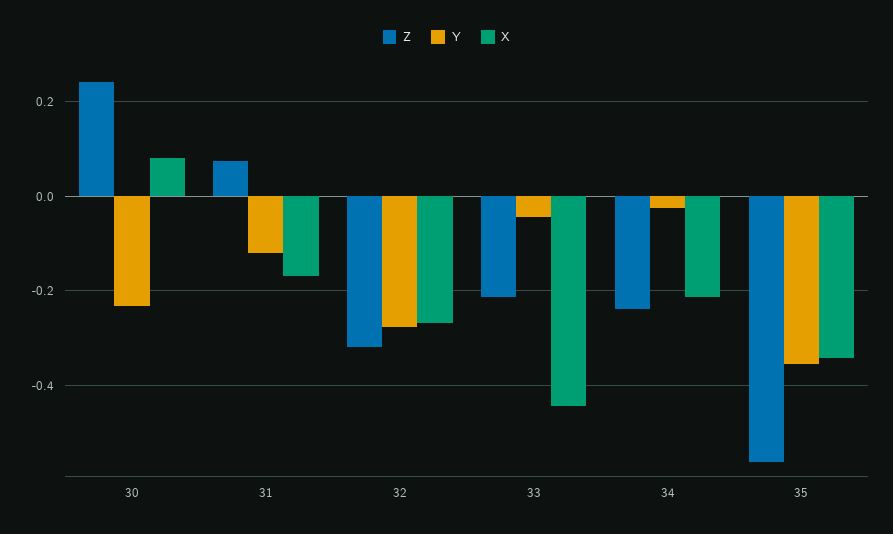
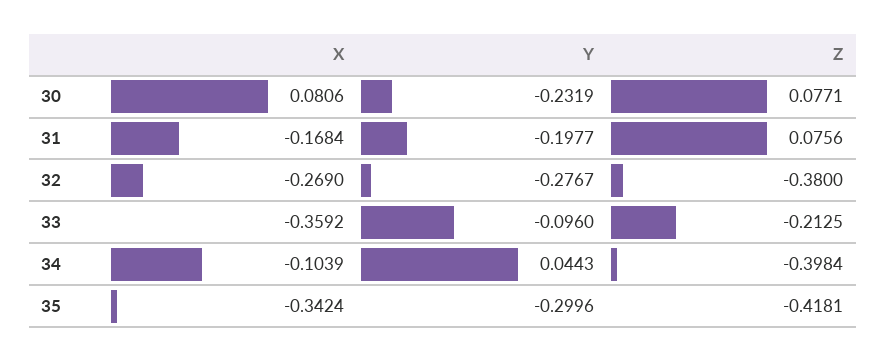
Z, 30: 0.24 -> 0.0771
Y, 31: -0.12 -> -0.1977
Z, 32: -0.32 -> -0.38
Y, 33: -0.04 -> -0.096
X, 33: -0.44 -> -0.3592
Z, 34: -0.24 -> -0.3984
Y, 34: -0.02 -> 0.0443
X, 34: -0.22 -> -0.1039
Z, 35: -0.56 -> -0.4181
Y, 35: -0.36 -> -0.2996

